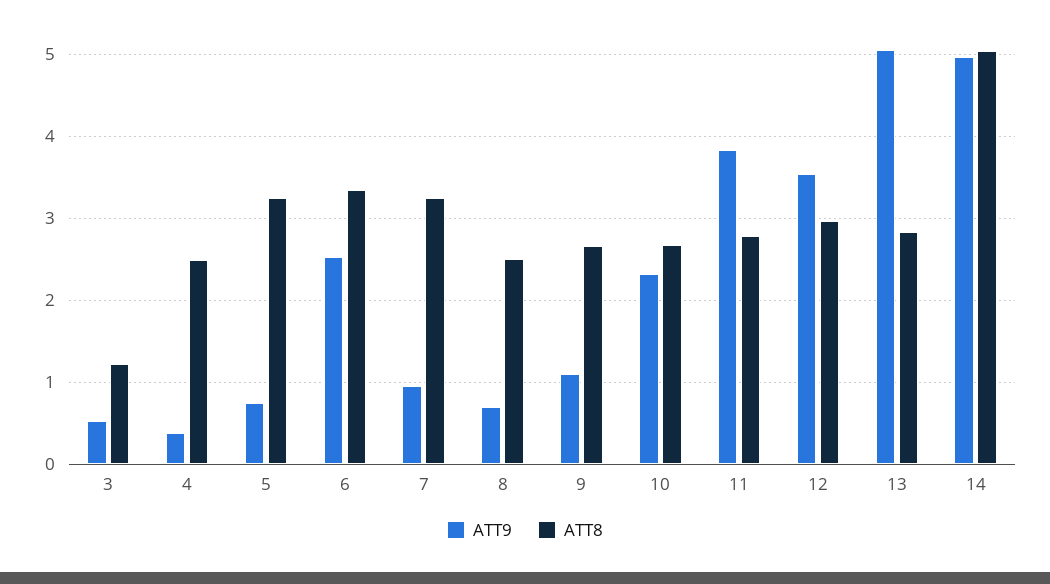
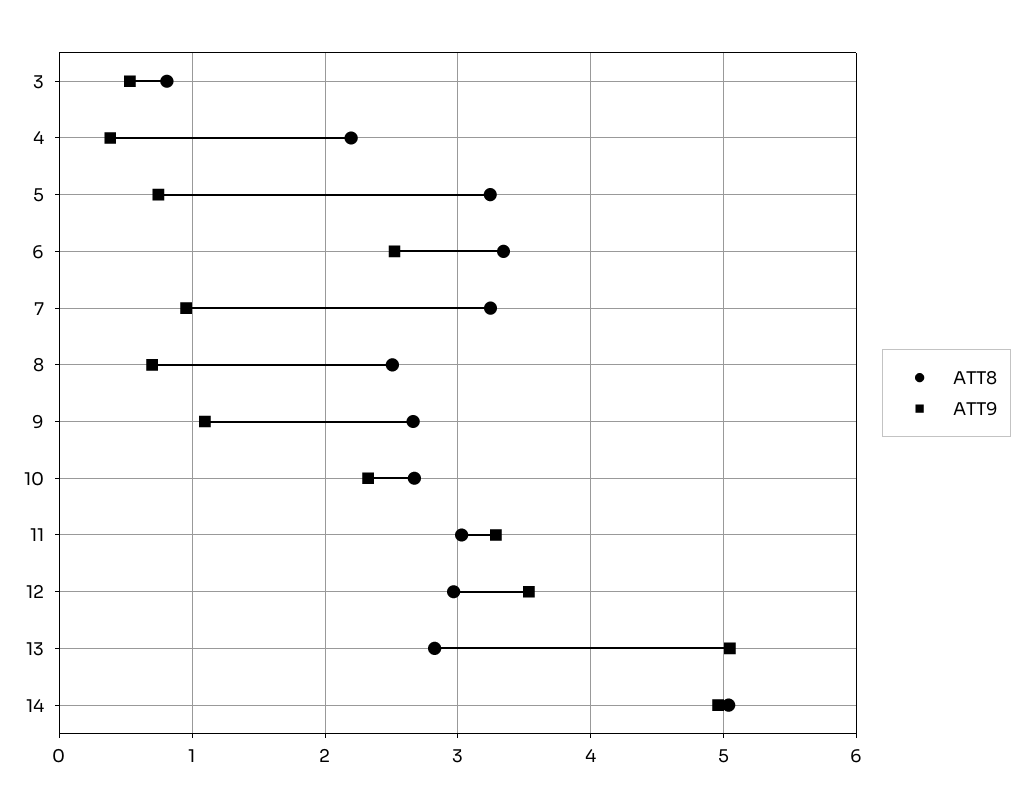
ATT8, 3: 1.2 -> 0.8
ATT8, 4: 2.5 -> 2.2
ATT9, 11: 3.8 -> 3.3
ATT8, 11: 2.8 -> 3

